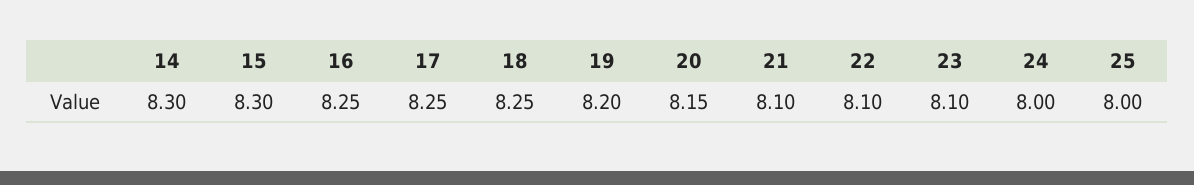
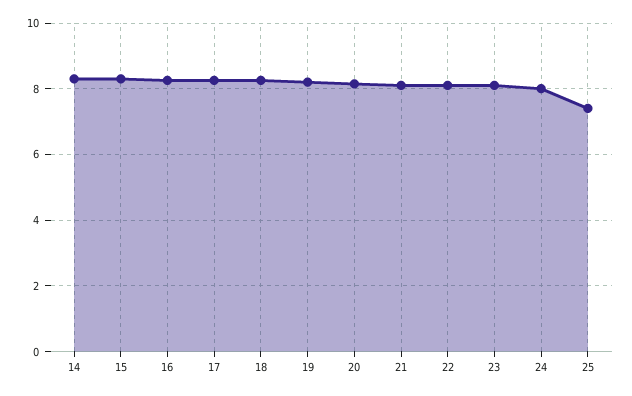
25: 8 -> 7.4

